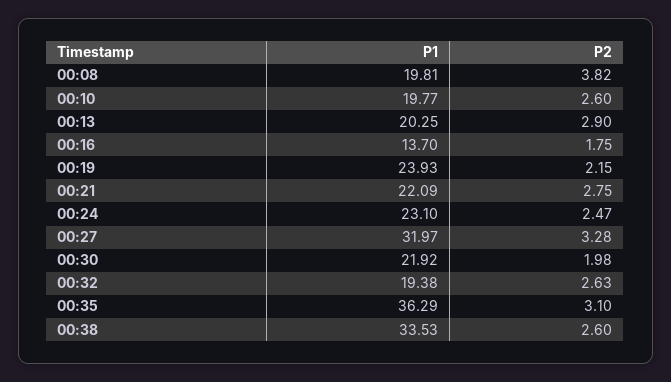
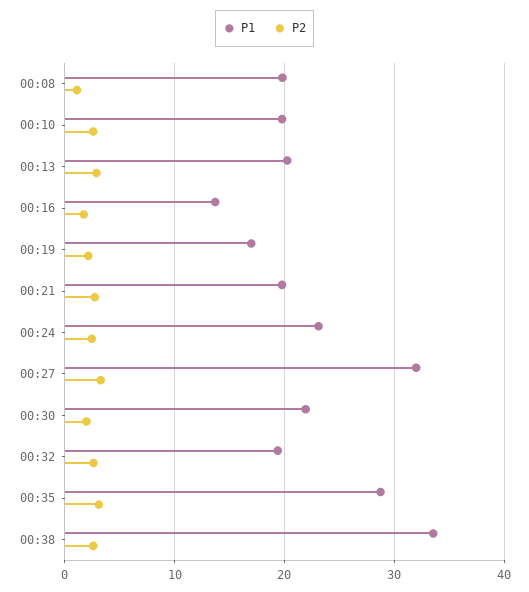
P2, 00:08: 3.82 -> 1
P1, 00:19: 23.93 -> 17
P1, 00:21: 22.09 -> 20
P1, 00:35: 36.29 -> 29

